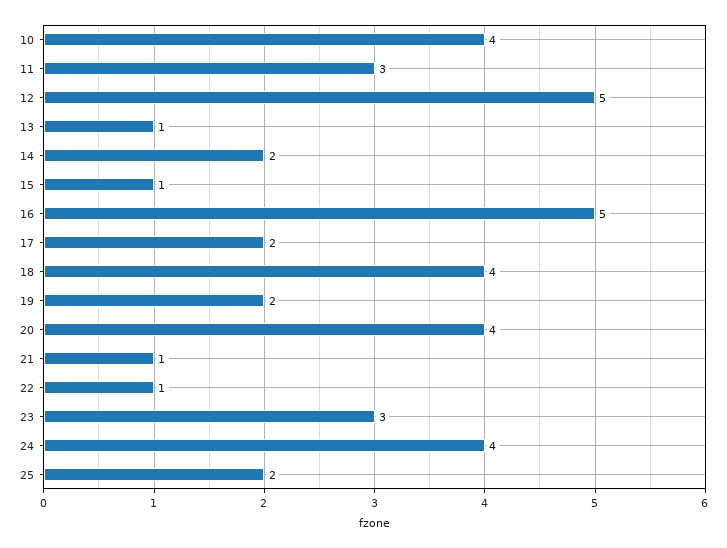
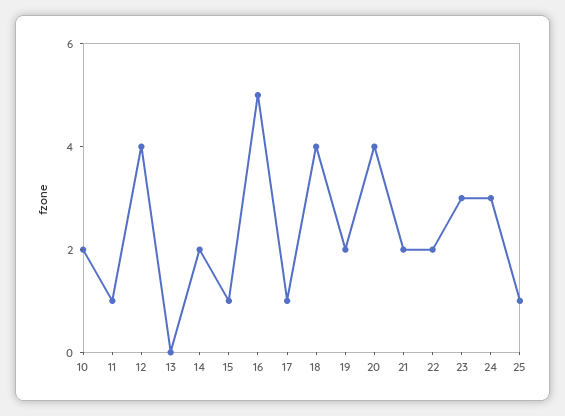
10: 4 -> 2
11: 3 -> 1
12: 5 -> 4
13: 1 -> 0
17: 2 -> 1
21: 1 -> 2
22: 1 -> 2
24: 4 -> 3
25: 2 -> 1

